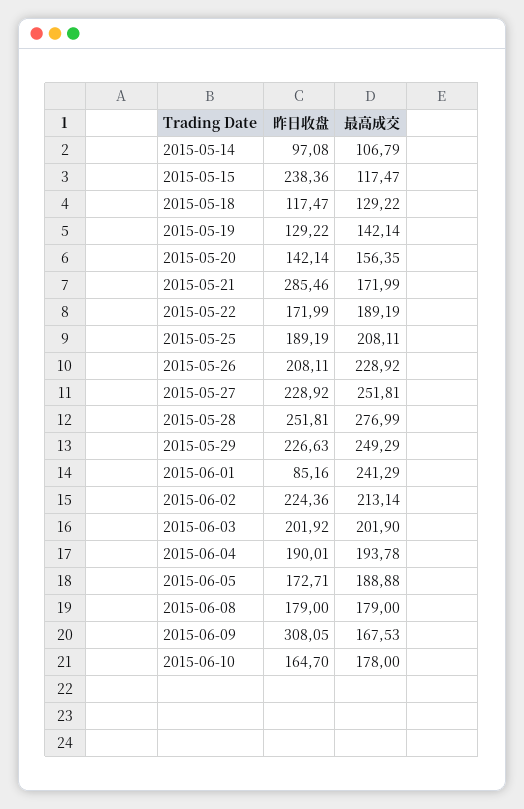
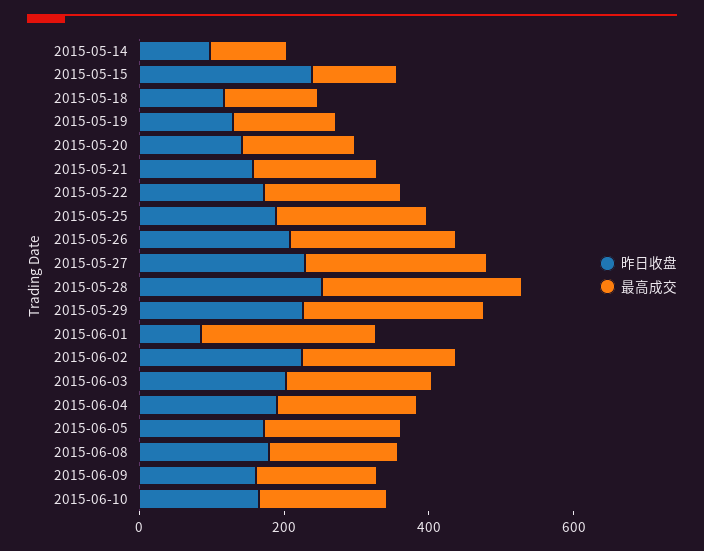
昨日收盘, 2015-05-21: 285.46 -> 150
昨日收盘, 2015-06-09: 308.05 -> 150

